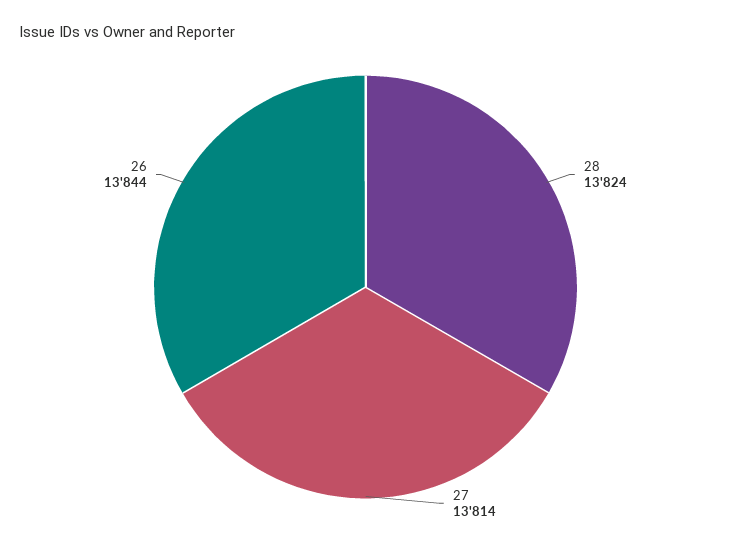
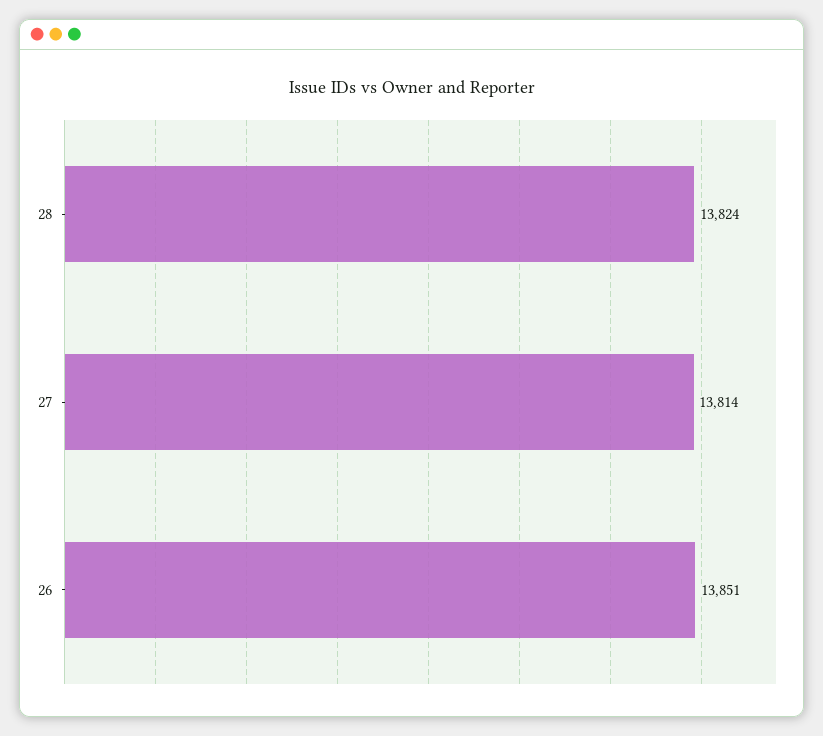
26: 13844 -> 13851

